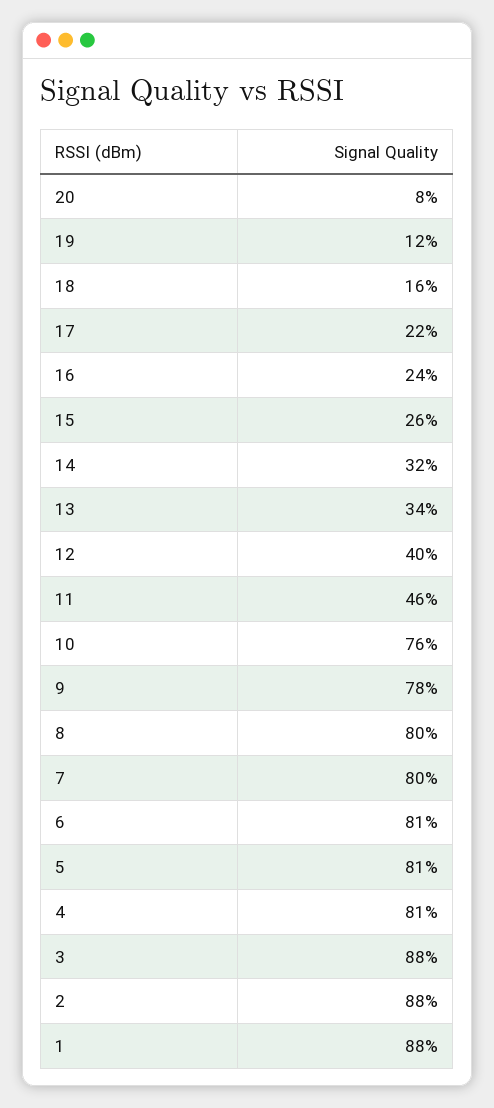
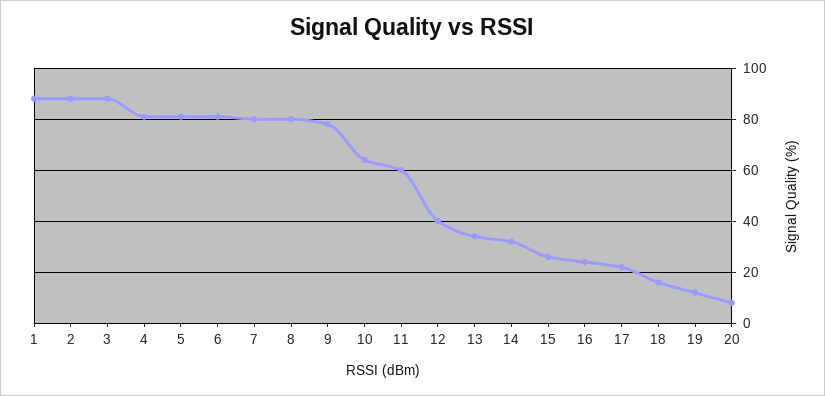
11: 46 -> 60
10: 76 -> 65

